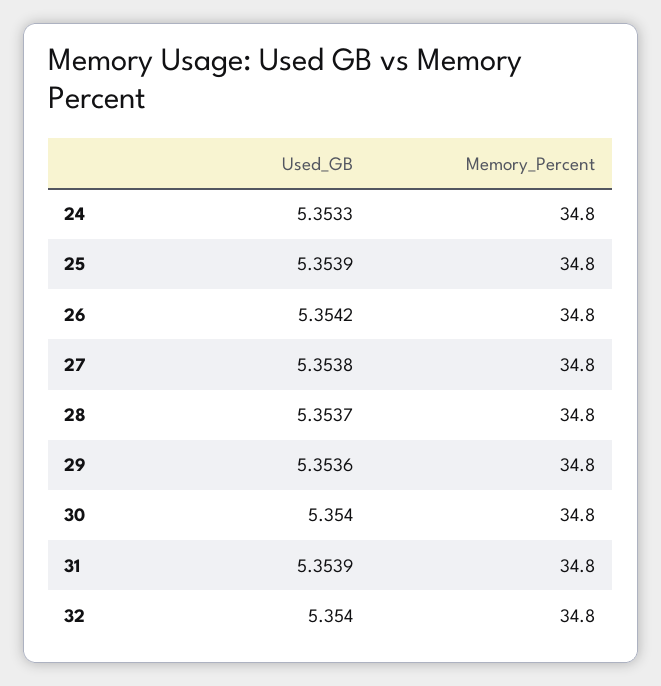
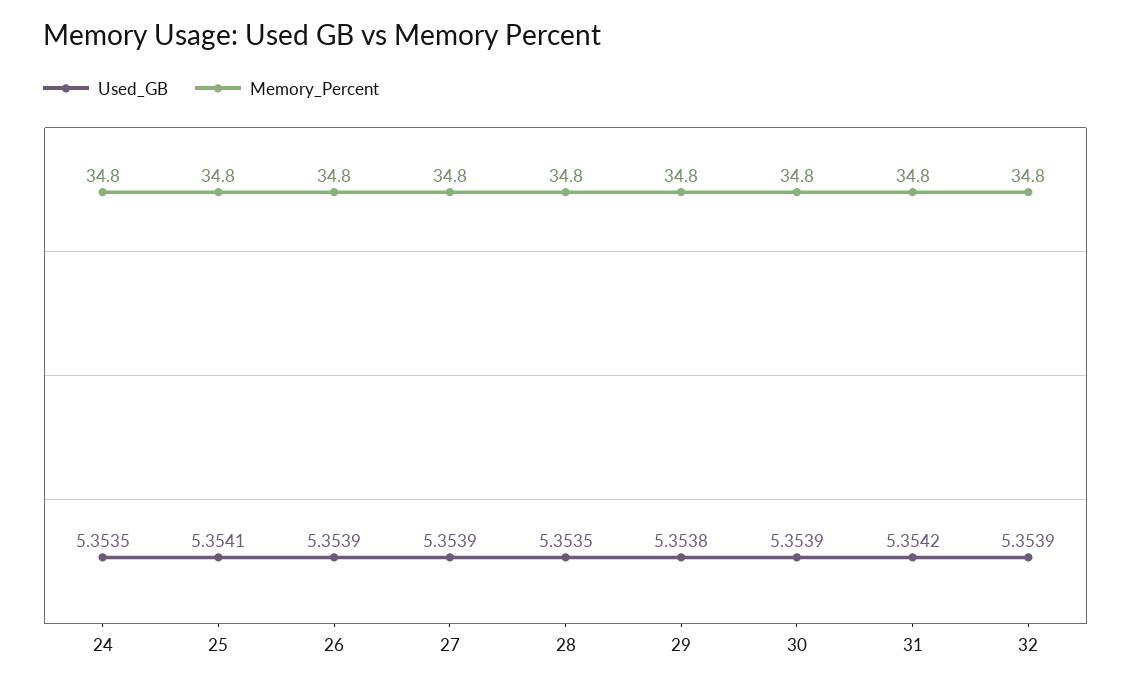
Used_GB, 24: 5.3533 -> 5.3535
Used_GB, 25: 5.3539 -> 5.3541
Used_GB, 26: 5.3542 -> 5.3539
Used_GB, 27: 5.3538 -> 5.3539
Used_GB, 28: 5.3537 -> 5.3535
Used_GB, 29: 5.3536 -> 5.3538
Used_GB, 30: 5.354 -> 5.3539
Used_GB, 31: 5.3539 -> 5.3542
Used_GB, 32: 5.354 -> 5.3539

